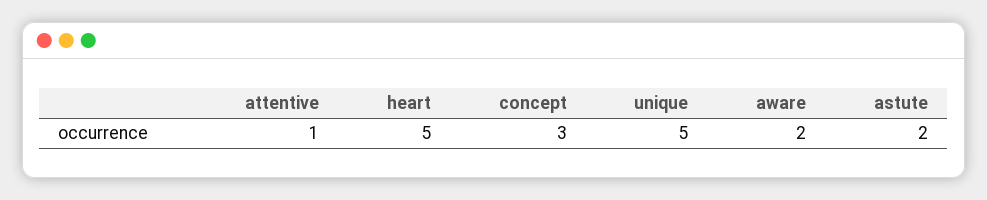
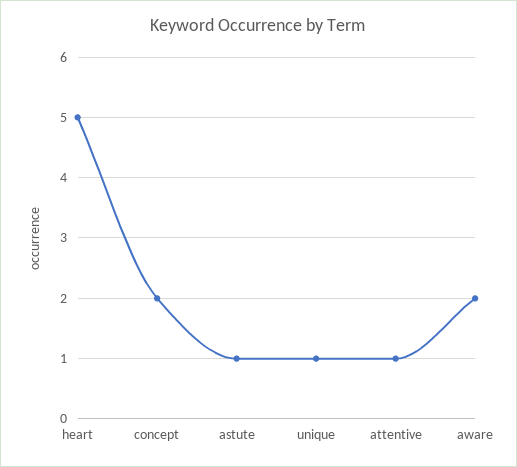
concept: 3 -> 2
unique: 5 -> 1
astute: 2 -> 1

